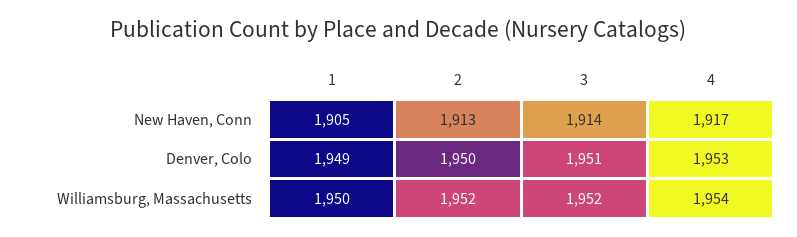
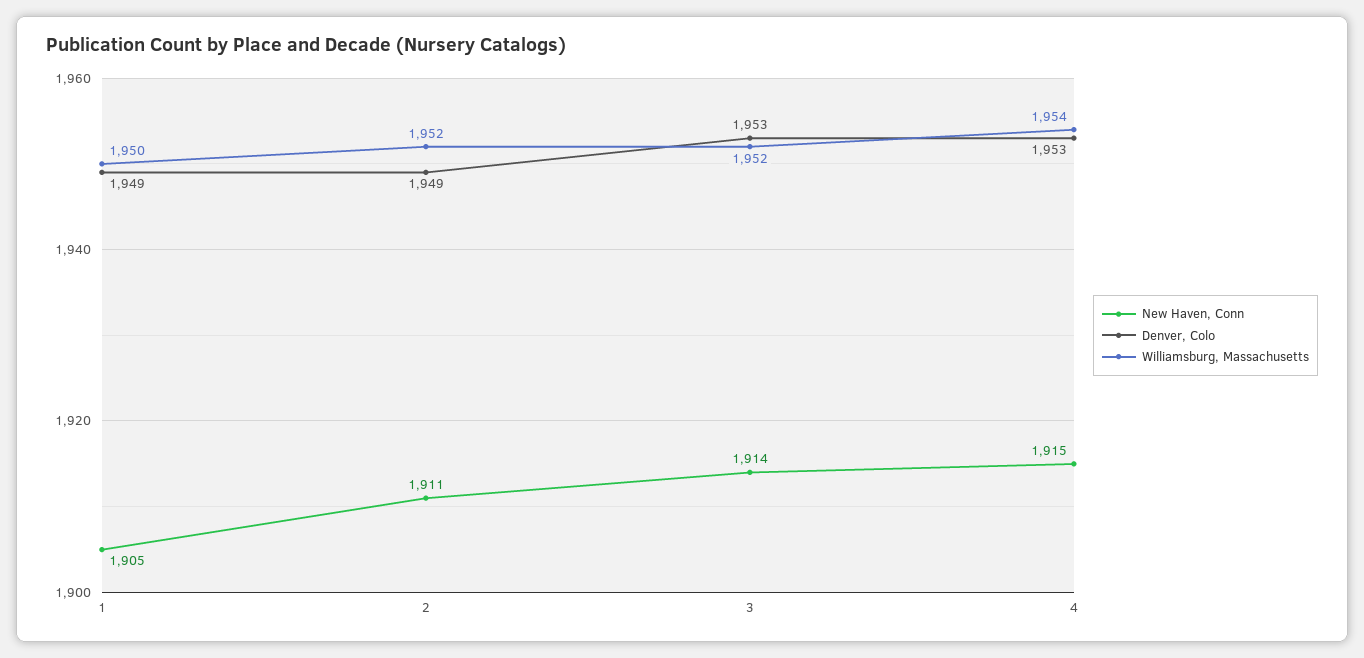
New Haven, Conn, 2: 1913 -> 1911
New Haven, Conn, 4: 1917 -> 1915
Denver, Colo, 2: 1950 -> 1949
Denver, Colo, 3: 1951 -> 1953

